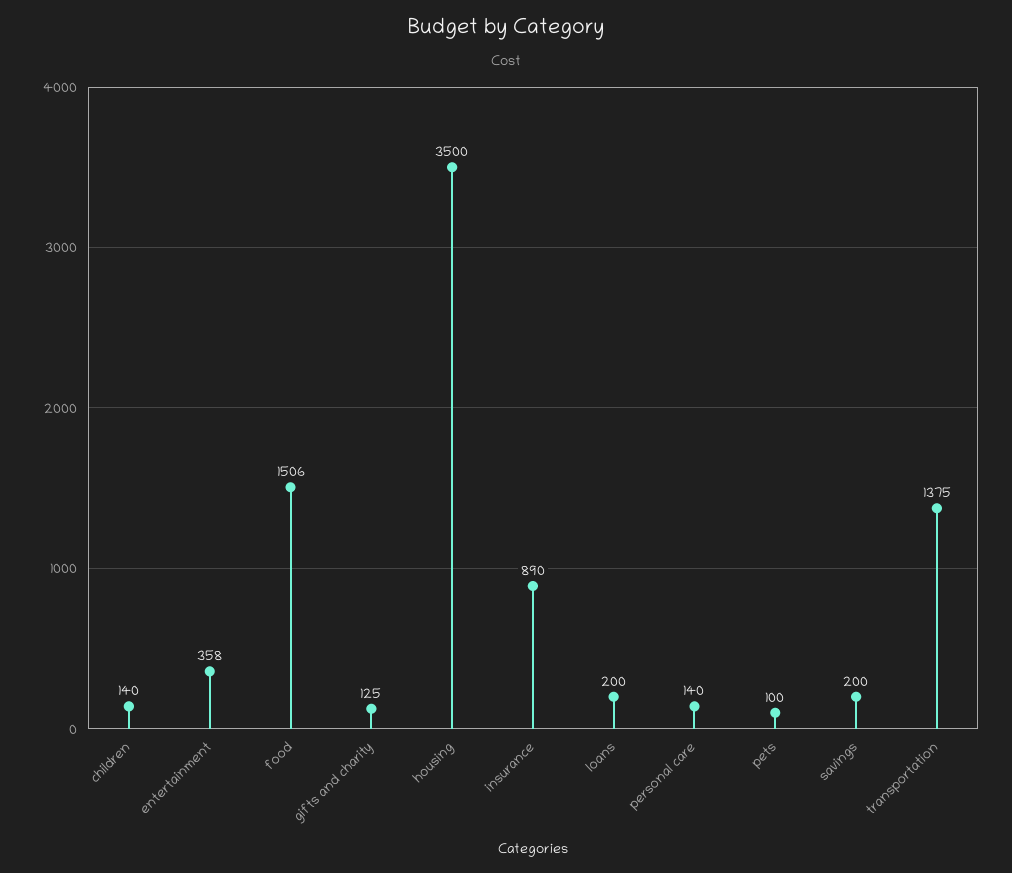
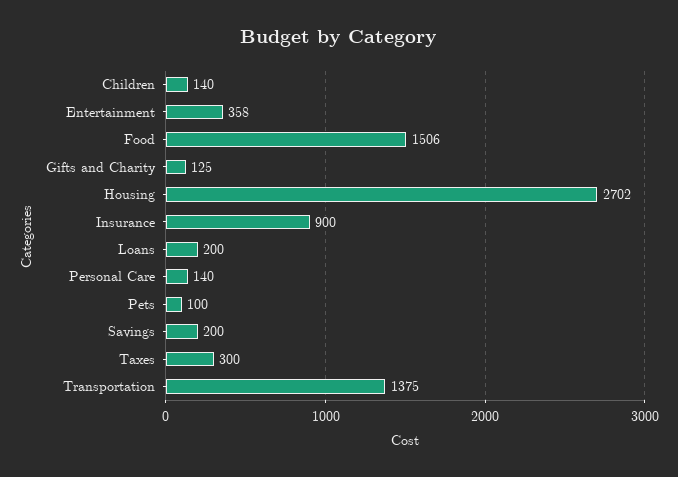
housing: 3500 -> 2702
insurance: 890 -> 900
Taxes: none -> 300

